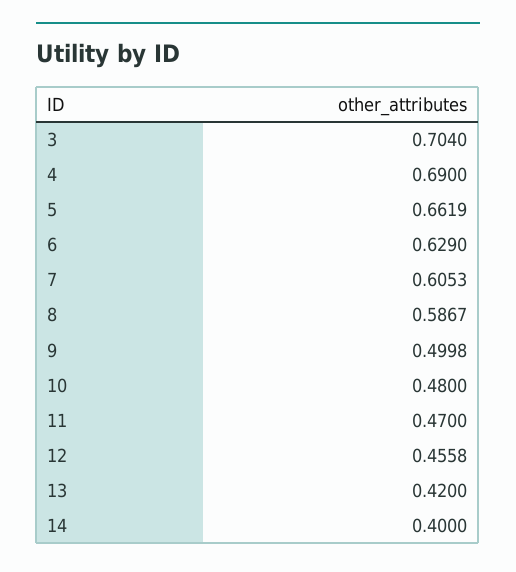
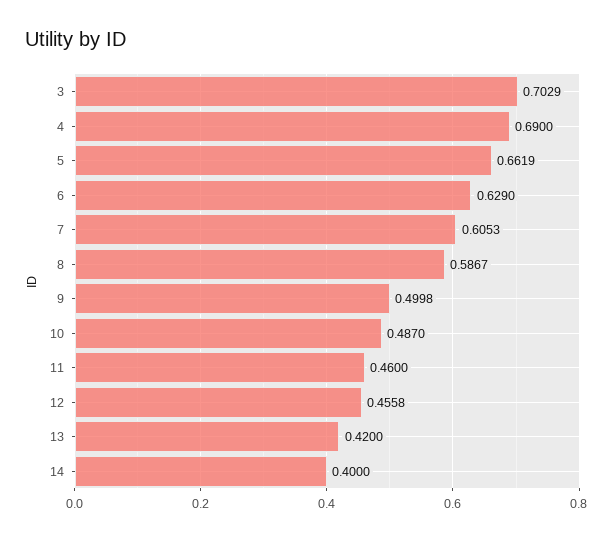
3: 0.704 -> 0.7029
10: 0.48 -> 0.487
11: 0.47 -> 0.46

